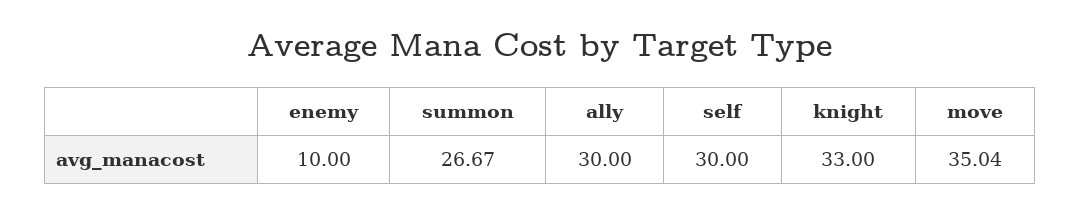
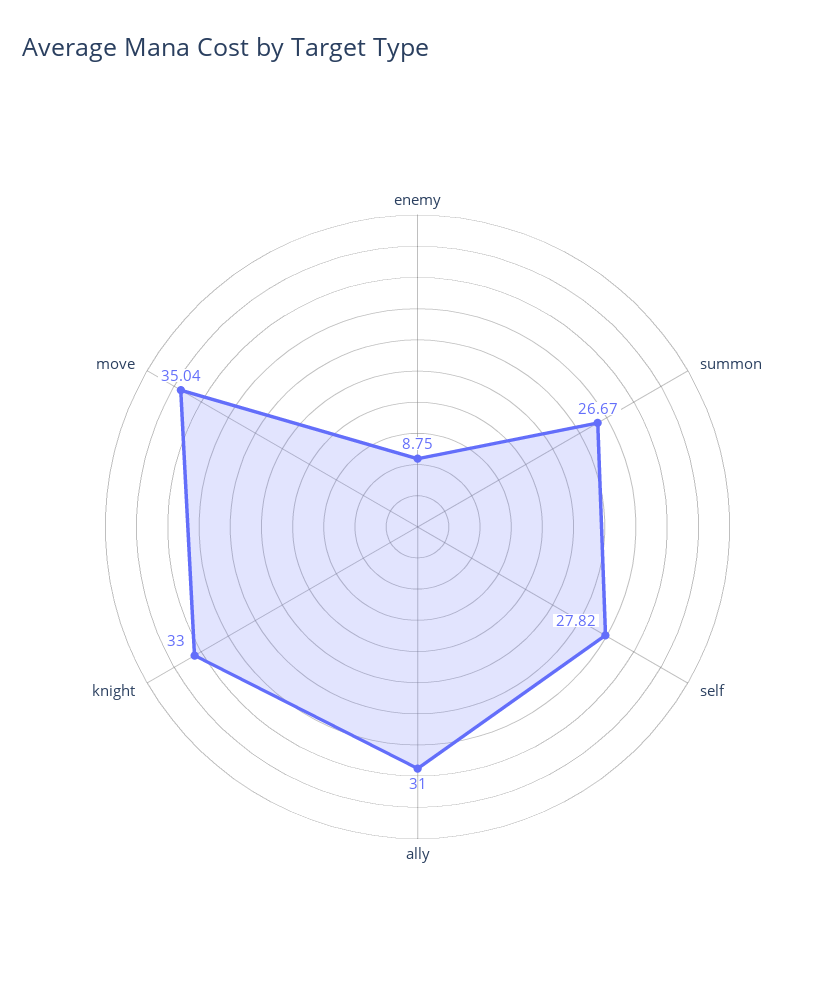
enemy: 10 -> 8.75
ally: 30 -> 31
self: 30 -> 27.82

